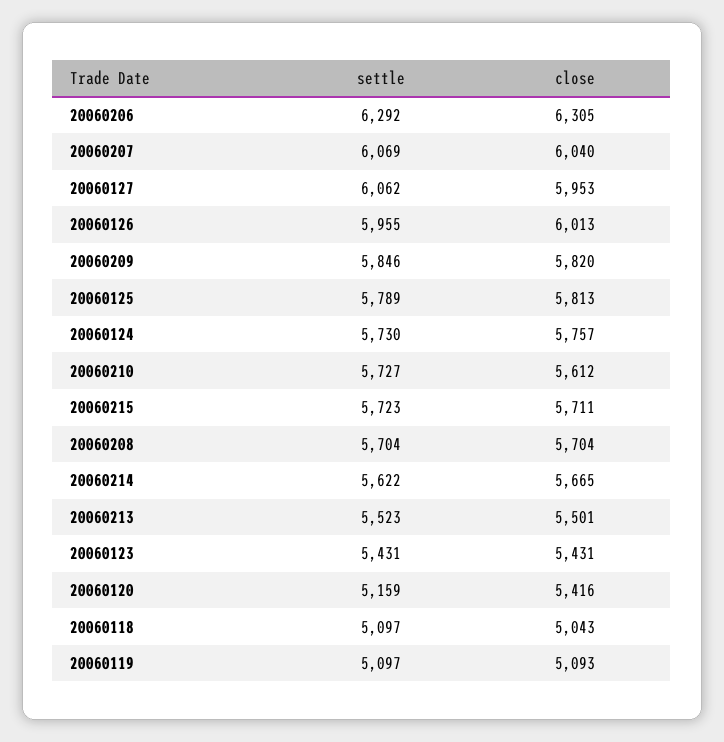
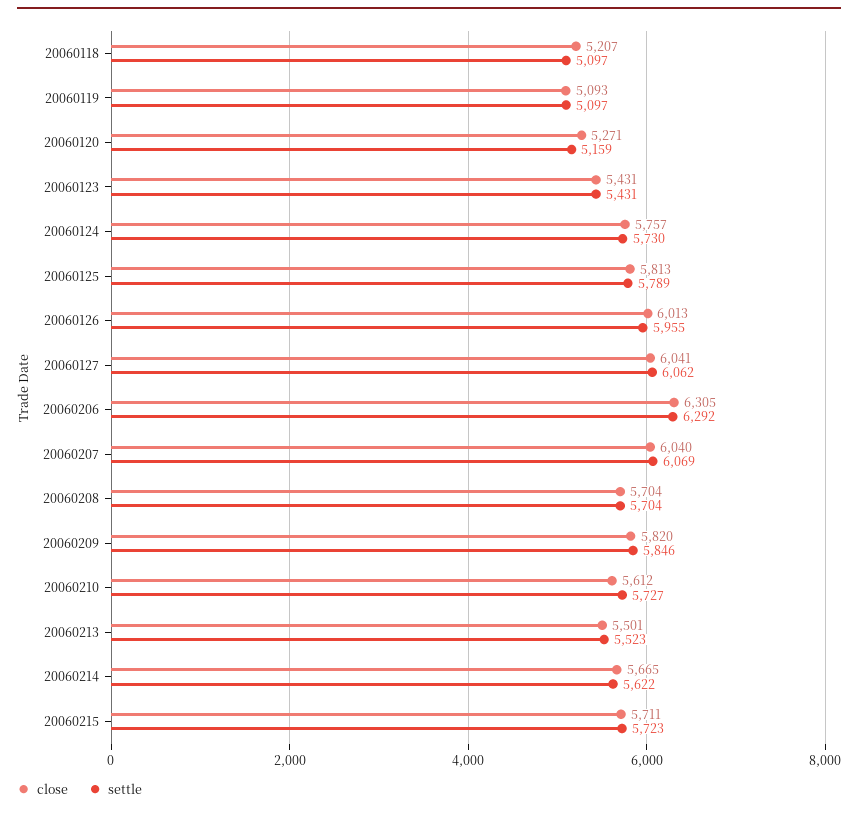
close, 20060127: 5953 -> 6041
close, 20060120: 5416 -> 5271
close, 20060118: 5043 -> 5207

